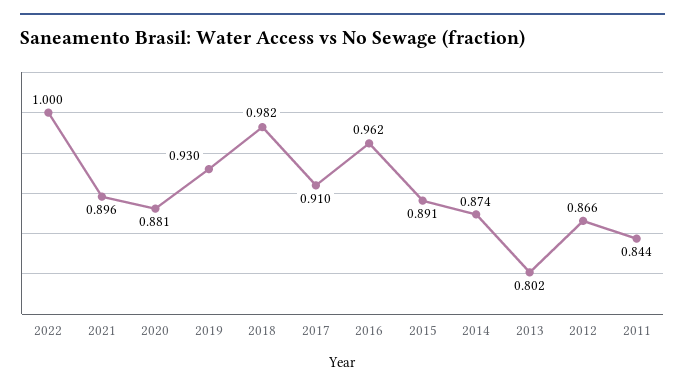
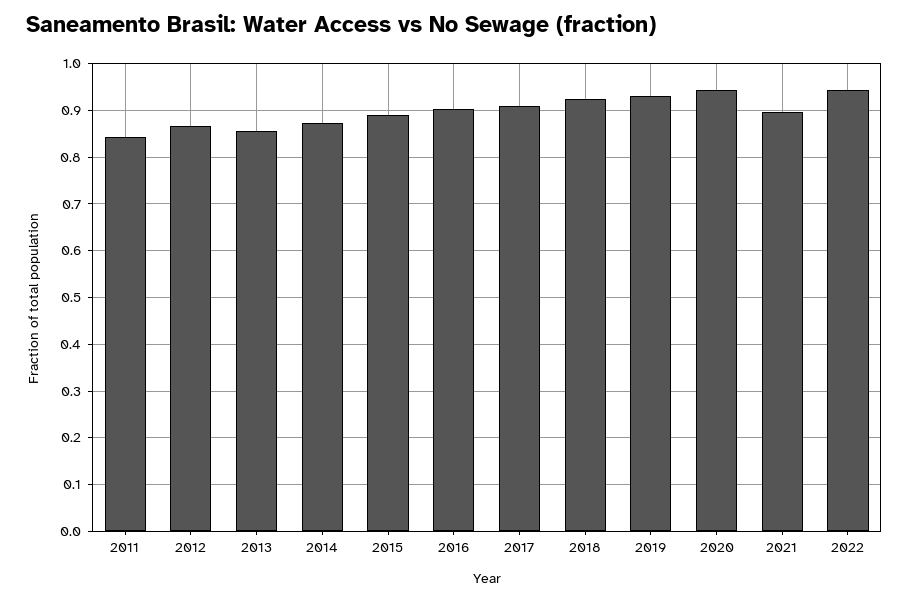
2022: 1 -> 0.94
2020: 0.881 -> 0.94
2018: 0.982 -> 0.92
2016: 0.962 -> 0.9
2013: 0.802 -> 0.86

